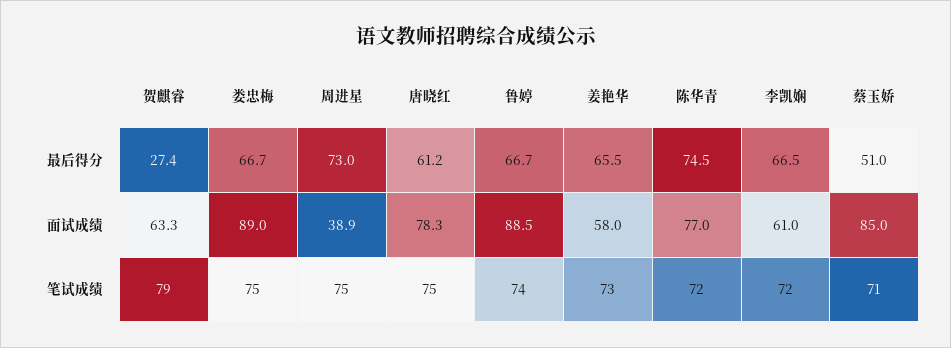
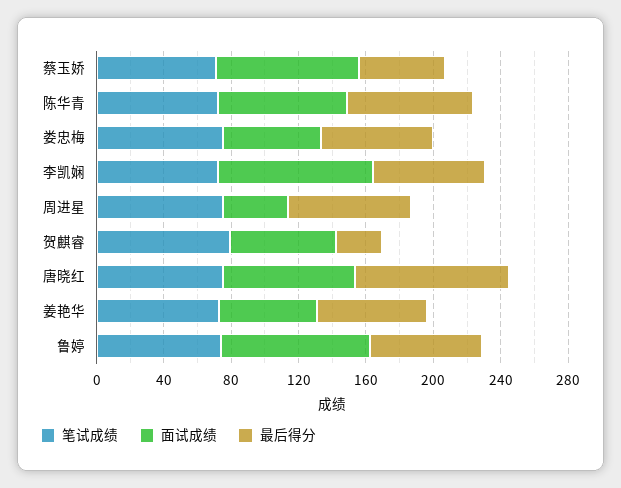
最后得分, 唐晓红: 61.2 -> 90
面试成绩, 娄忠梅: 89 -> 60
面试成绩, 李凯娴: 61 -> 90

